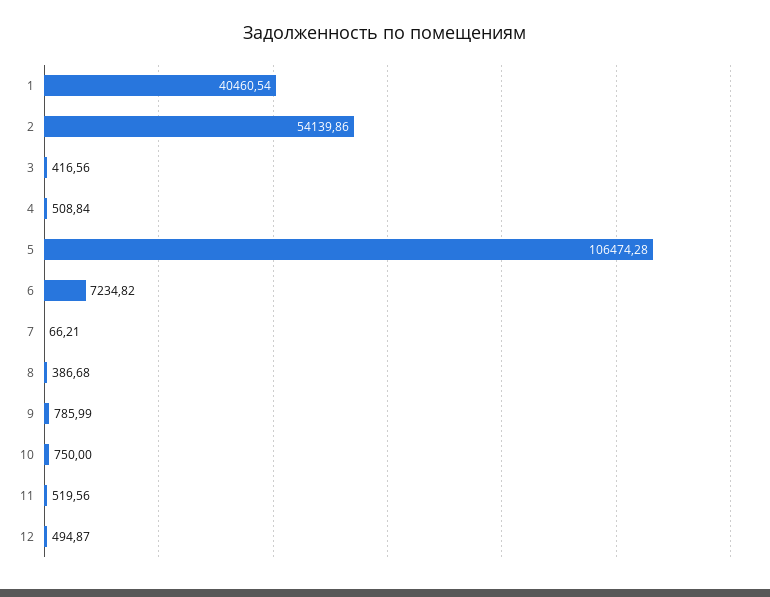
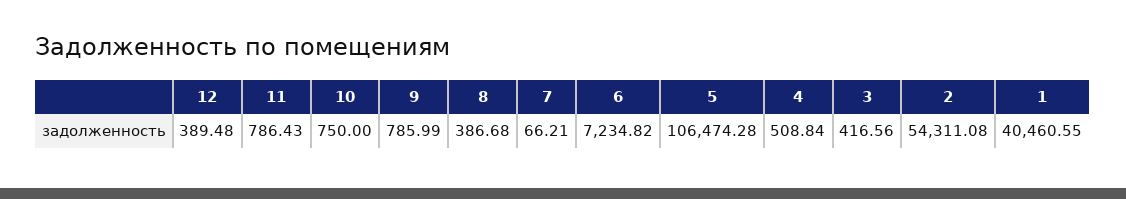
1: 40460.54 -> 40460.55
2: 54139.86 -> 54311.08
11: 519.56 -> 786.43
12: 494.87 -> 389.48

